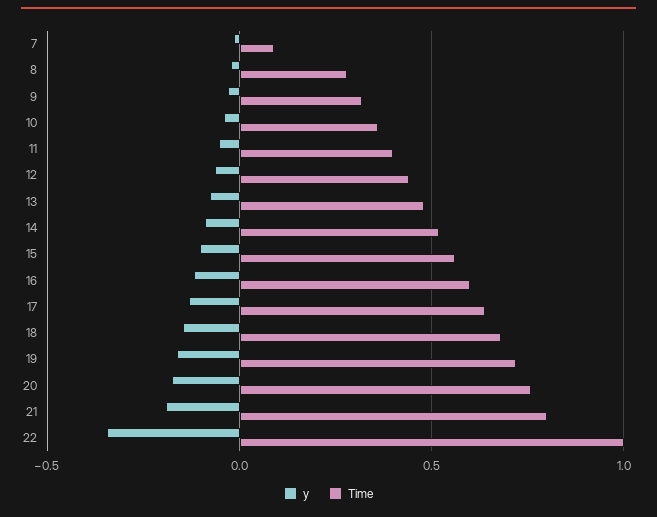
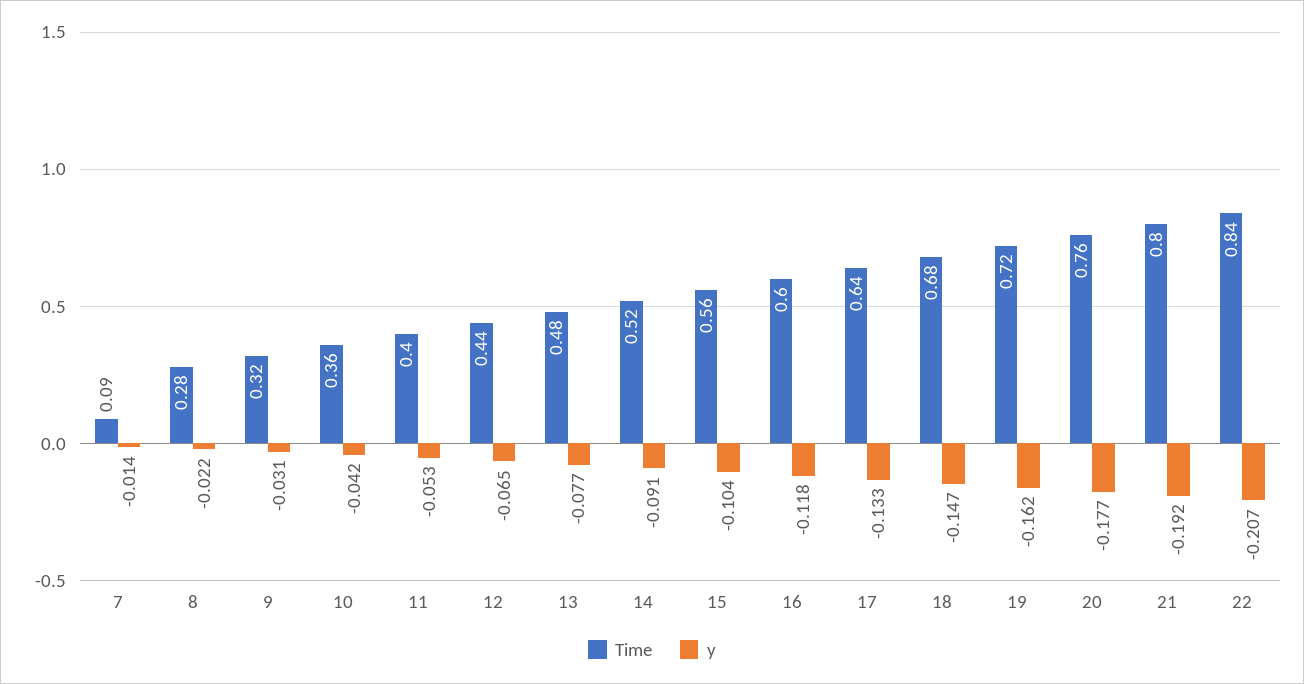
y, 22: -0.35 -> -0.207
Time, 22: 1 -> 0.84

